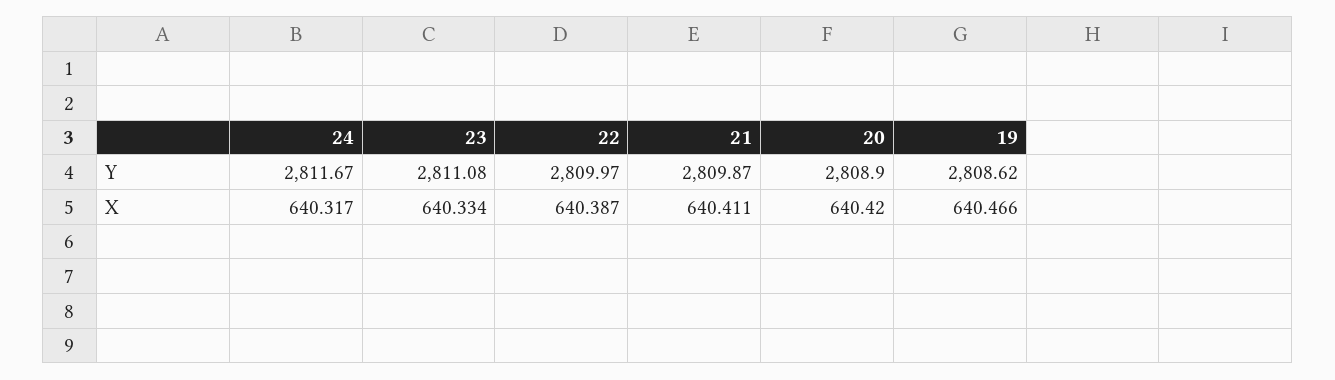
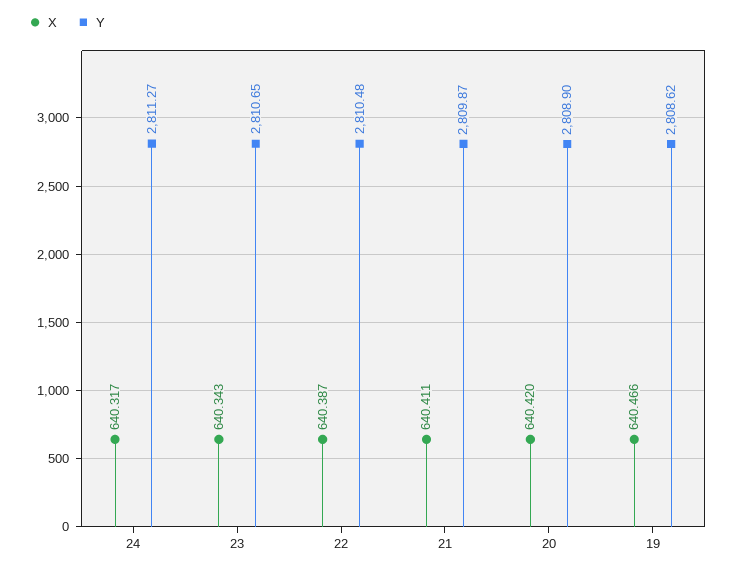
Y, 24: 2811.67 -> 2811.27
Y, 23: 2811.08 -> 2810.65
Y, 22: 2809.97 -> 2810.48
X, 23: 640.334 -> 640.343

